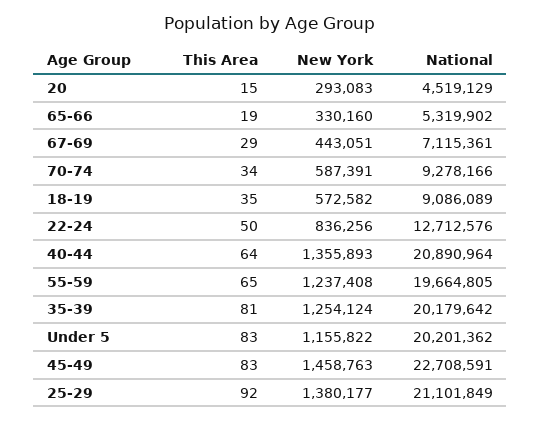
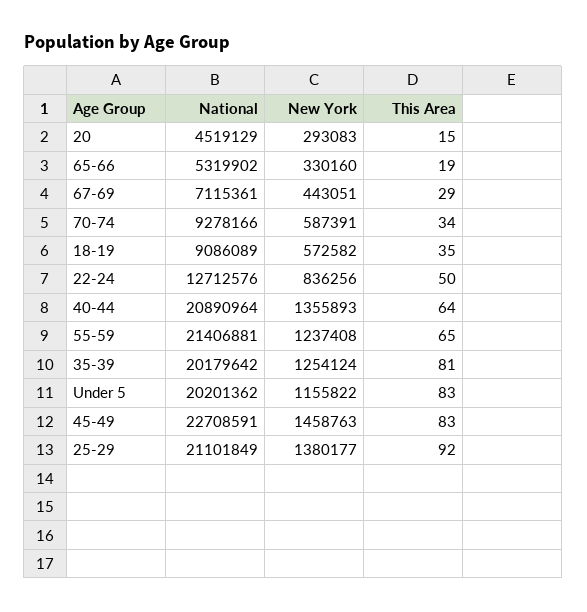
National, 55-59: 19664805 -> 21406881

